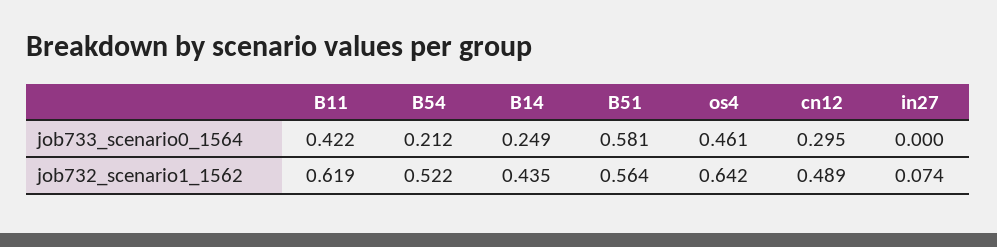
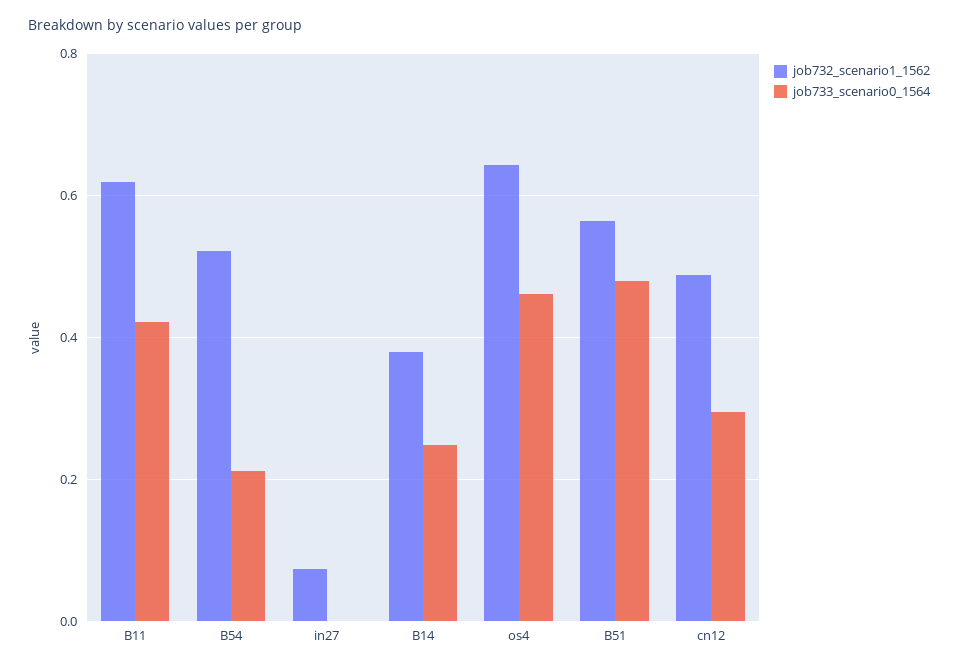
job733_scenario0_1564, B51: 0.581 -> 0.48
job732_scenario1_1562, B14: 0.435 -> 0.38

